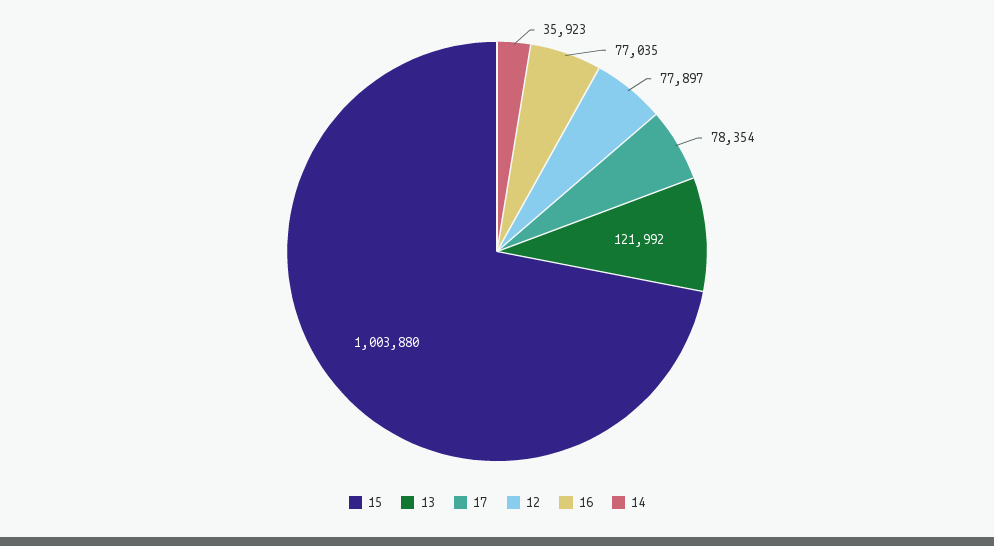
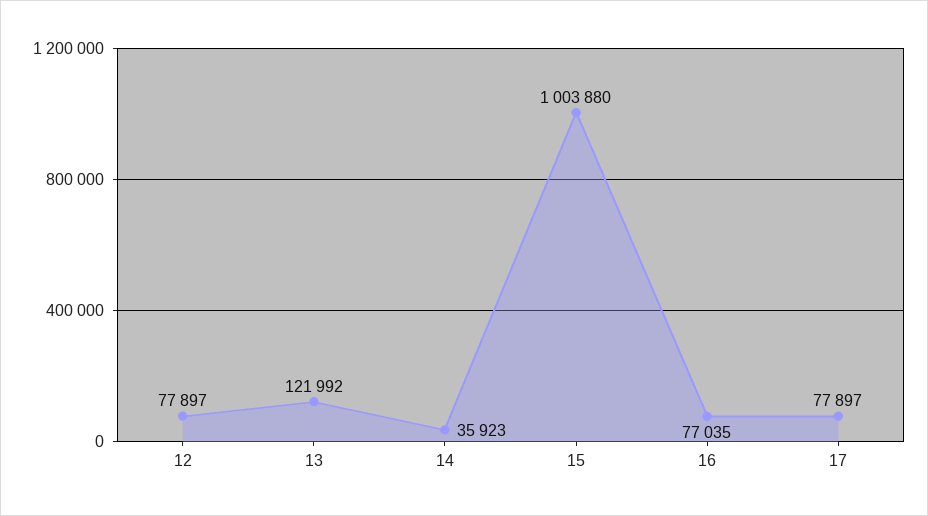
17: 78354 -> 77897

